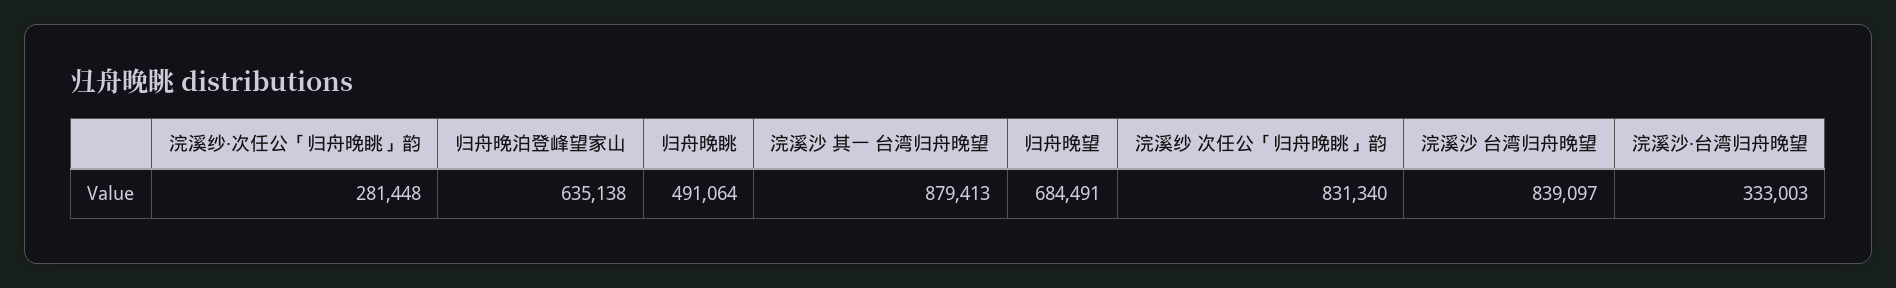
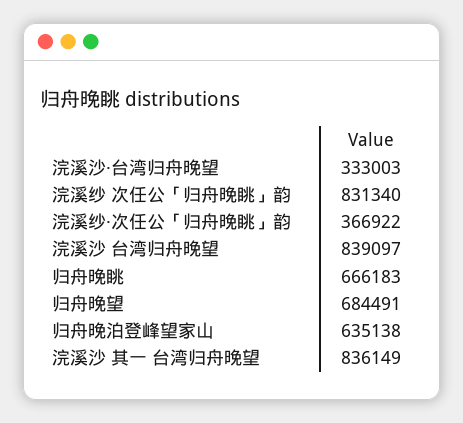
浣溪纱·次任公「归舟晚眺」韵: 281448 -> 366922
归舟晚眺: 491064 -> 666183
浣溪沙 其一 台湾归舟晚望: 879413 -> 836149

